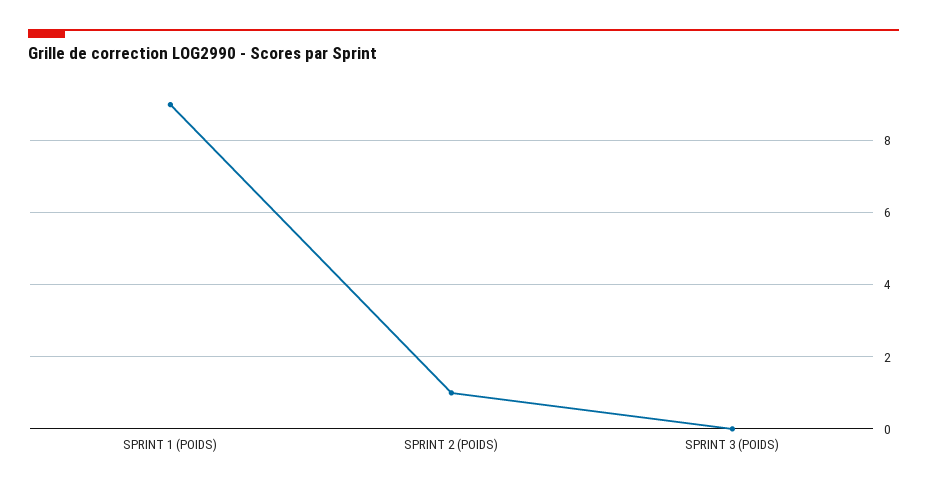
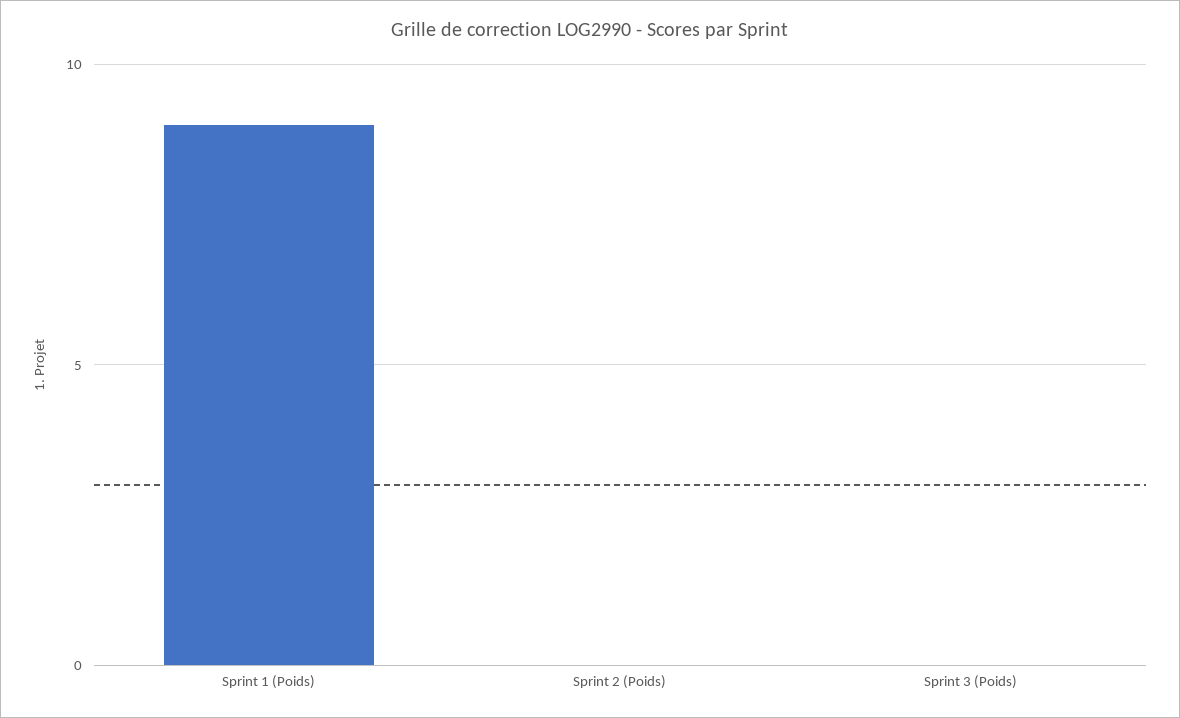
SPRINT 2 (POIDS): 1 -> 0

